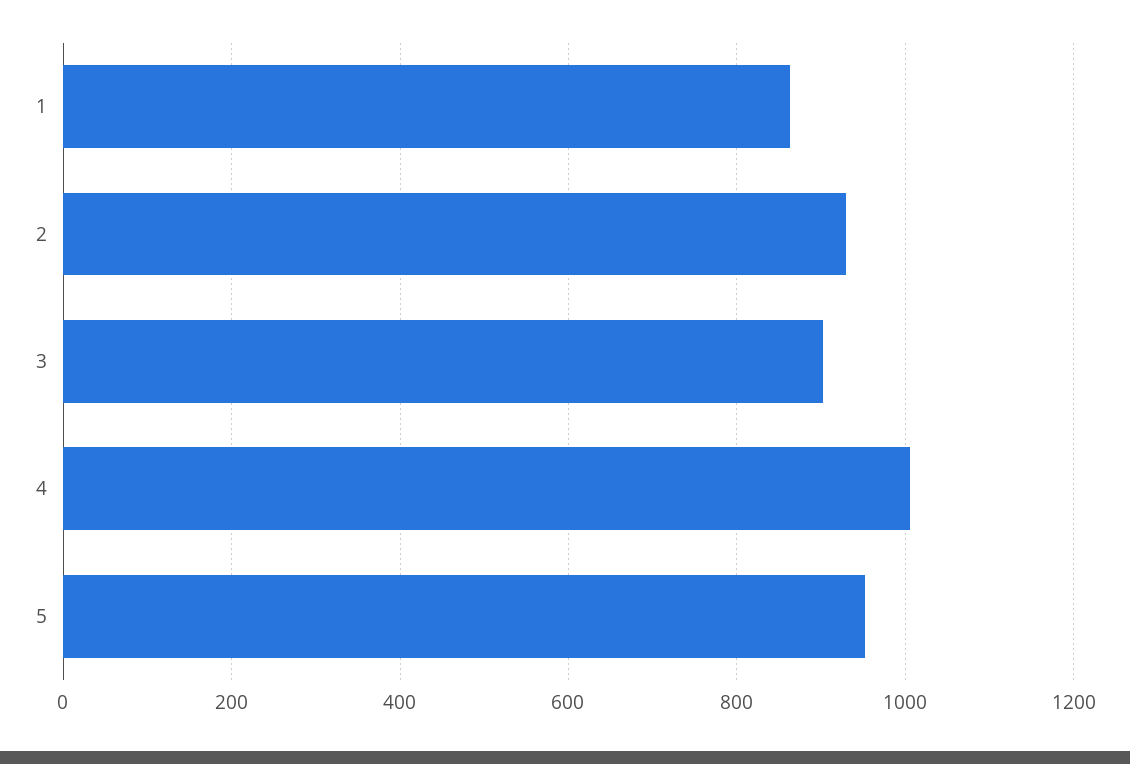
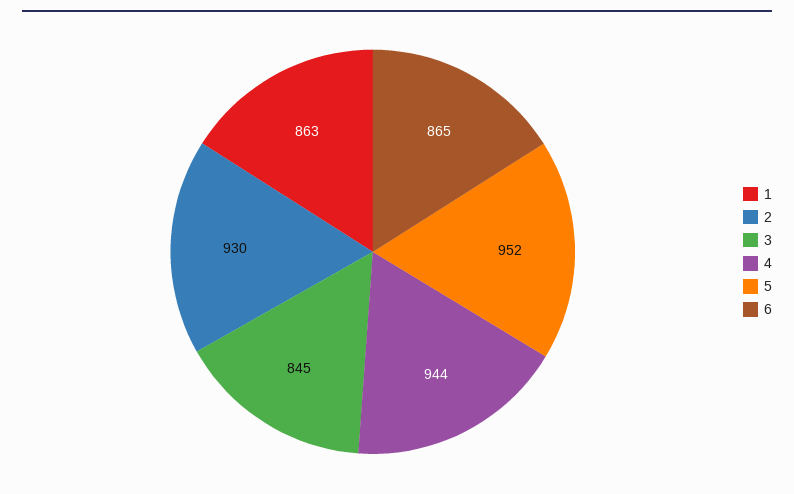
3: 900 -> 845
4: 1000 -> 944
6: none -> 865

